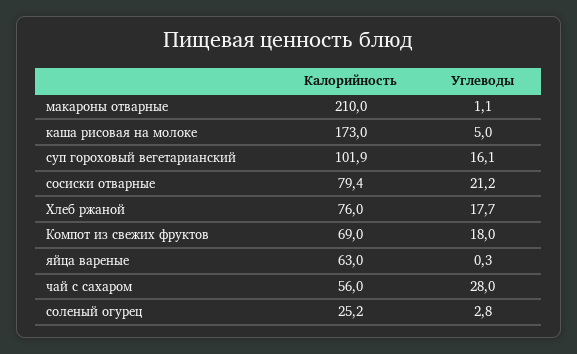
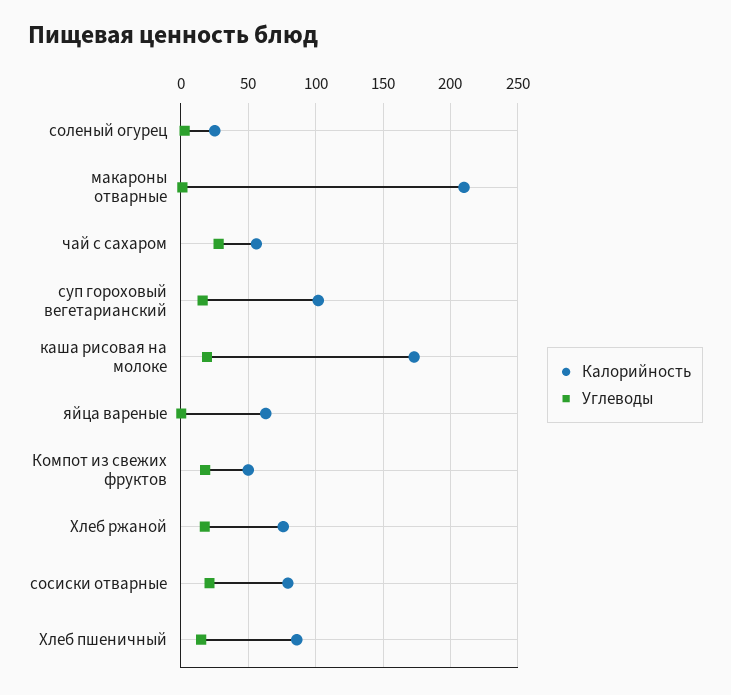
Углеводы, каша рисовая на молоке: 5 -> 20
Калорийность, Компот из свежих фруктов: 69 -> 50
Калорийность, Хлеб пшеничный: none -> 85
Углеводы, Хлеб пшеничный: none -> 15

